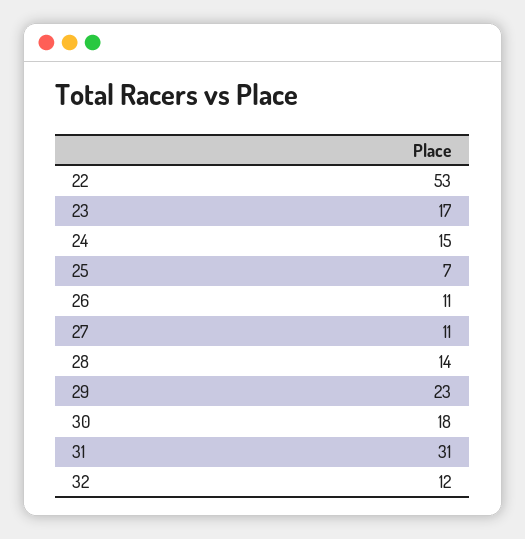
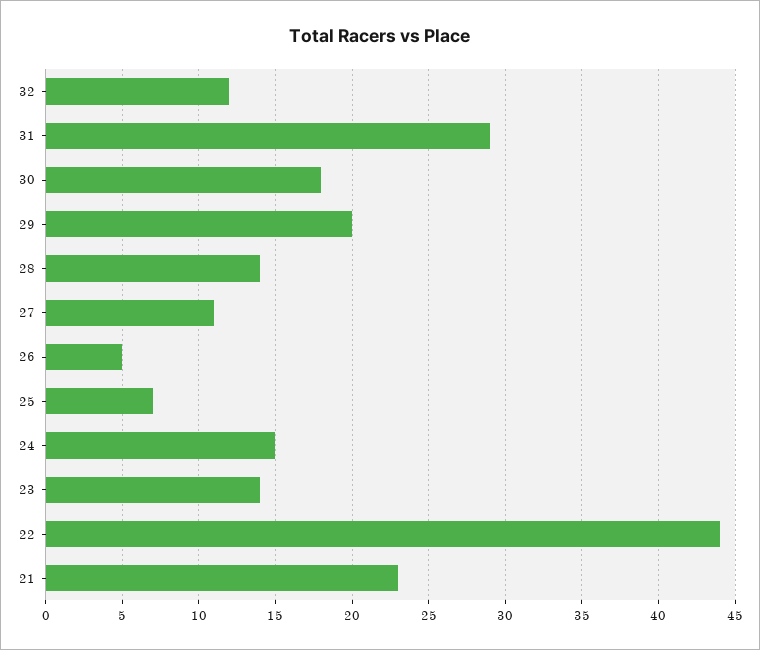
22: 53 -> 44
23: 17 -> 14
26: 11 -> 5
29: 23 -> 20
31: 31 -> 29
21: none -> 23

